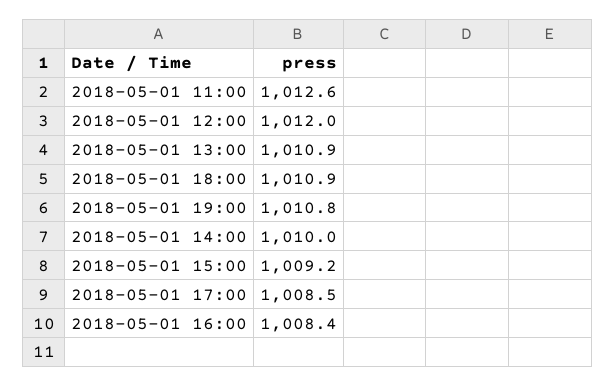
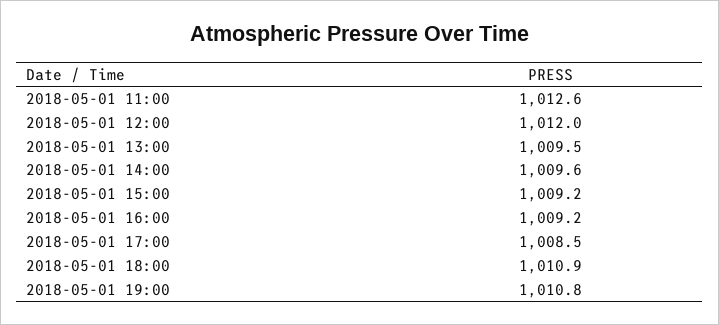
2018-05-01 13:00: 1010.9 -> 1009.5
2018-05-01 14:00: 1010 -> 1009.6
2018-05-01 16:00: 1008.4 -> 1009.2

